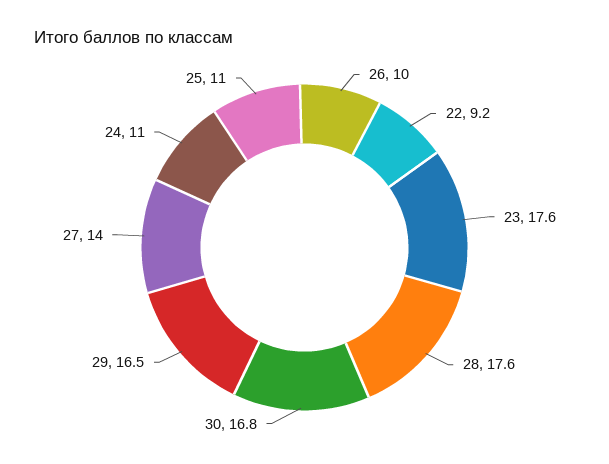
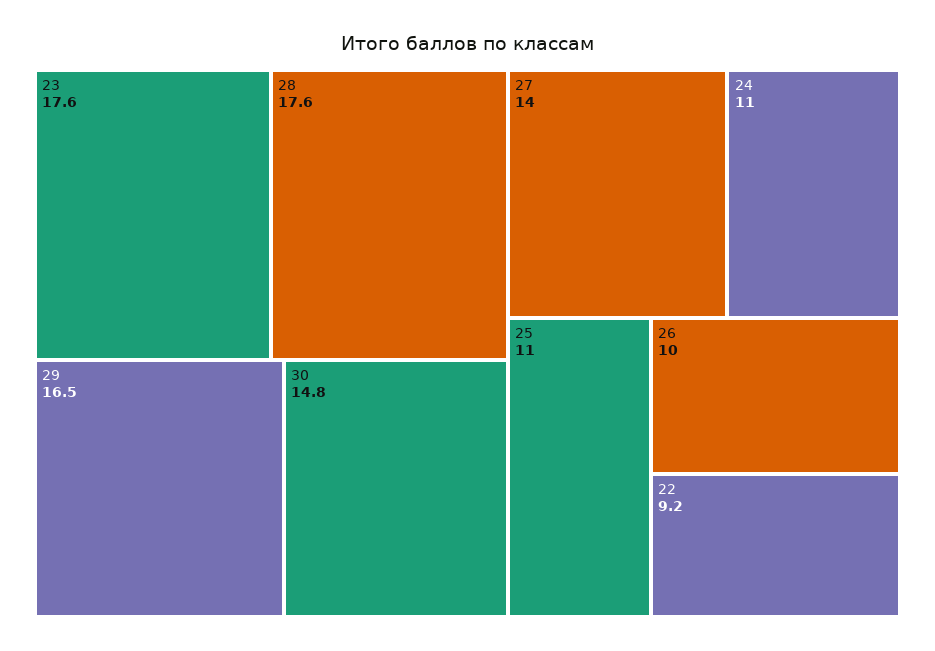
30: 16.8 -> 14.8

